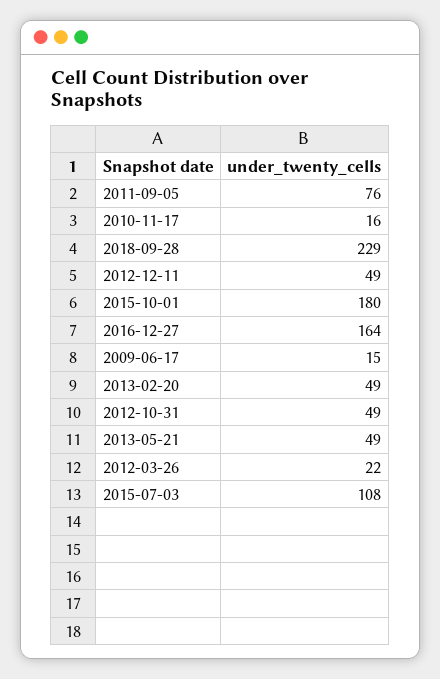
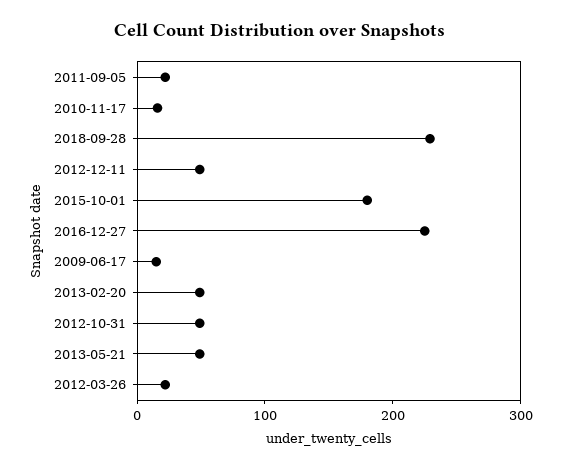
2011-09-05: 76 -> 20
2016-12-27: 164 -> 220
2015-07-03: 108 -> none

